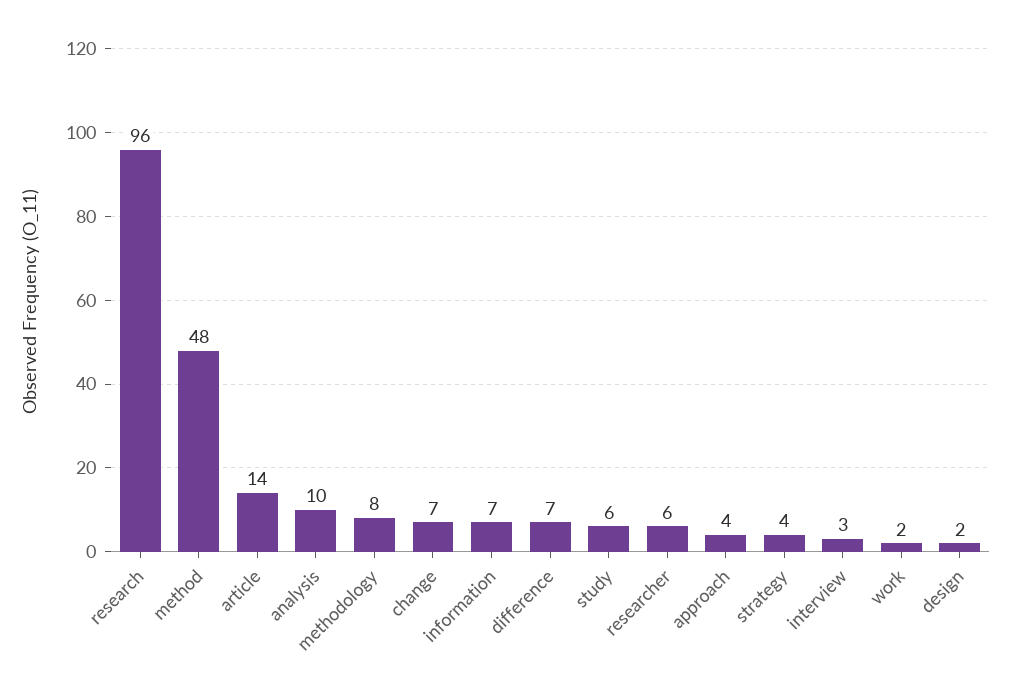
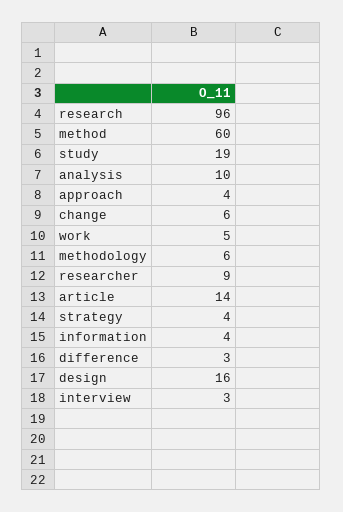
method: 48 -> 60
methodology: 8 -> 6
change: 7 -> 6
information: 7 -> 4
difference: 7 -> 3
study: 6 -> 19
researcher: 6 -> 9
work: 2 -> 5
design: 2 -> 16

